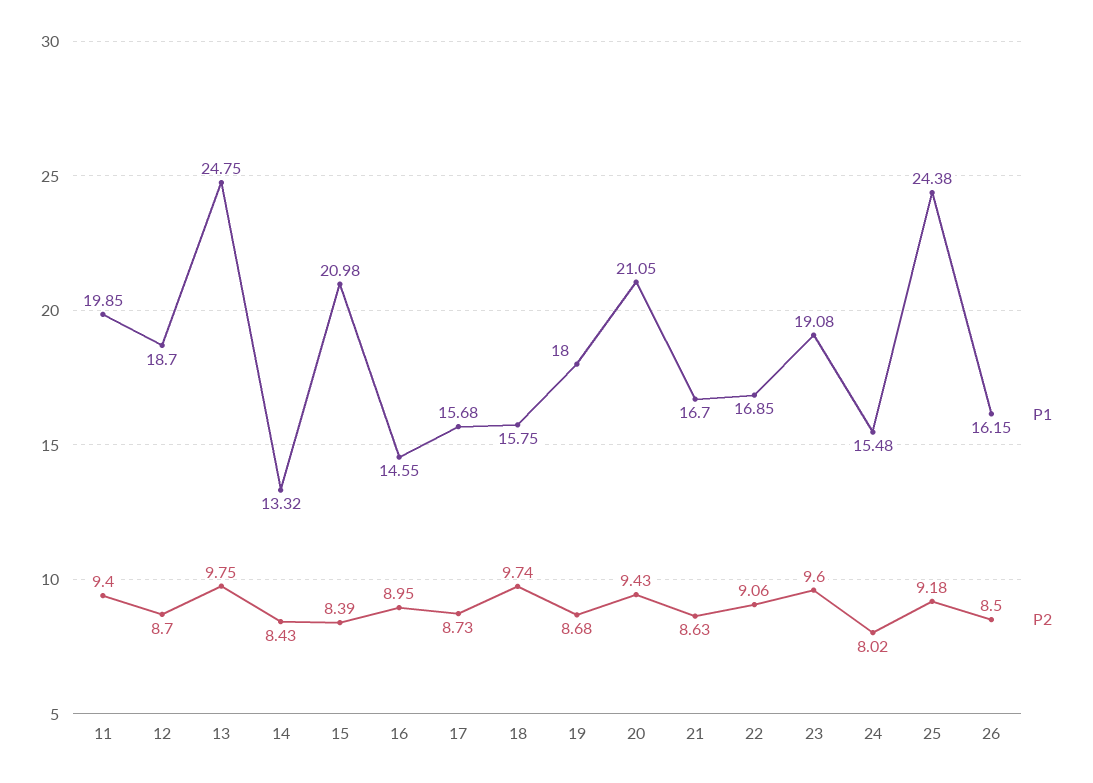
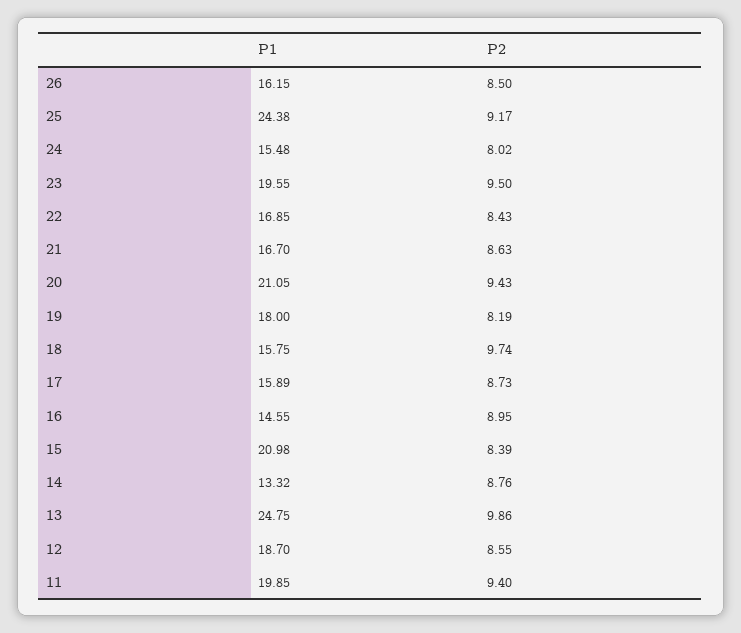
P2, 12: 8.7 -> 8.55
P2, 13: 9.75 -> 9.86
P2, 14: 8.43 -> 8.76
P1, 17: 15.68 -> 15.89
P2, 19: 8.68 -> 8.19
P2, 22: 9.06 -> 8.43
P1, 23: 19.08 -> 19.55
P2, 23: 9.6 -> 9.5
P2, 25: 9.18 -> 9.17

